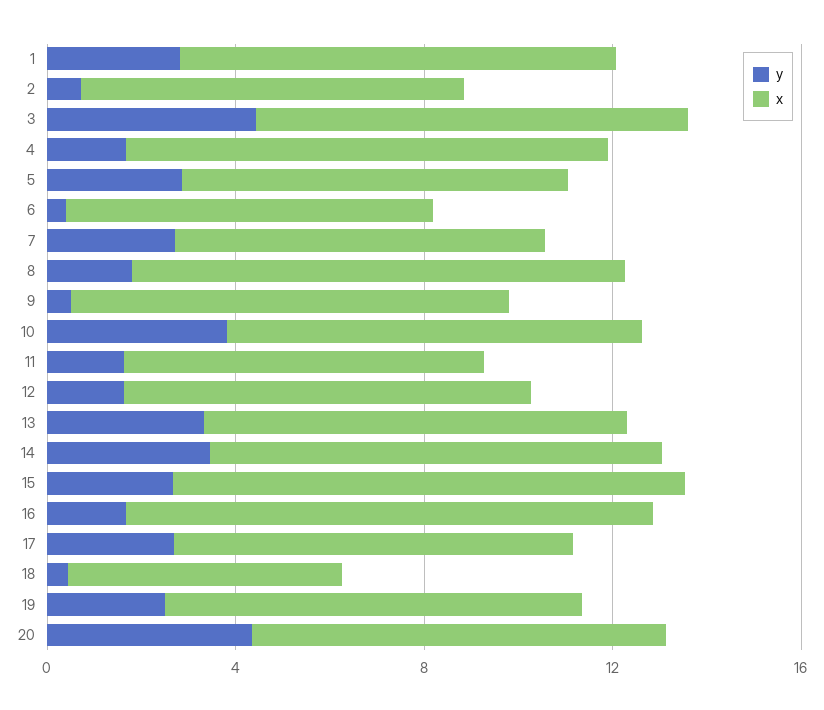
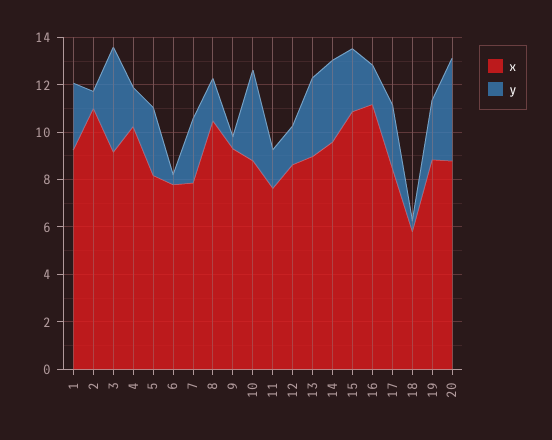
x, 2: 8 -> 11

